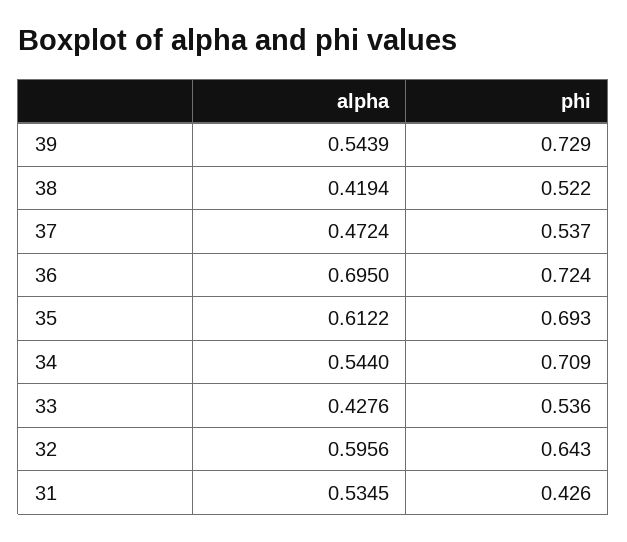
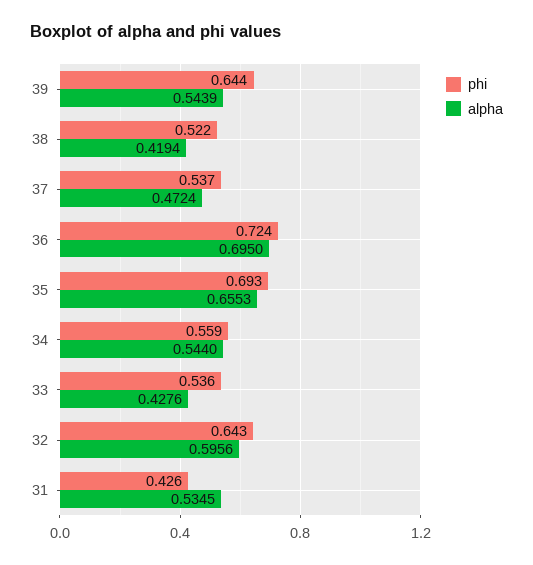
phi, 39: 0.729 -> 0.644
alpha, 35: 0.6122 -> 0.6553
phi, 34: 0.709 -> 0.559

